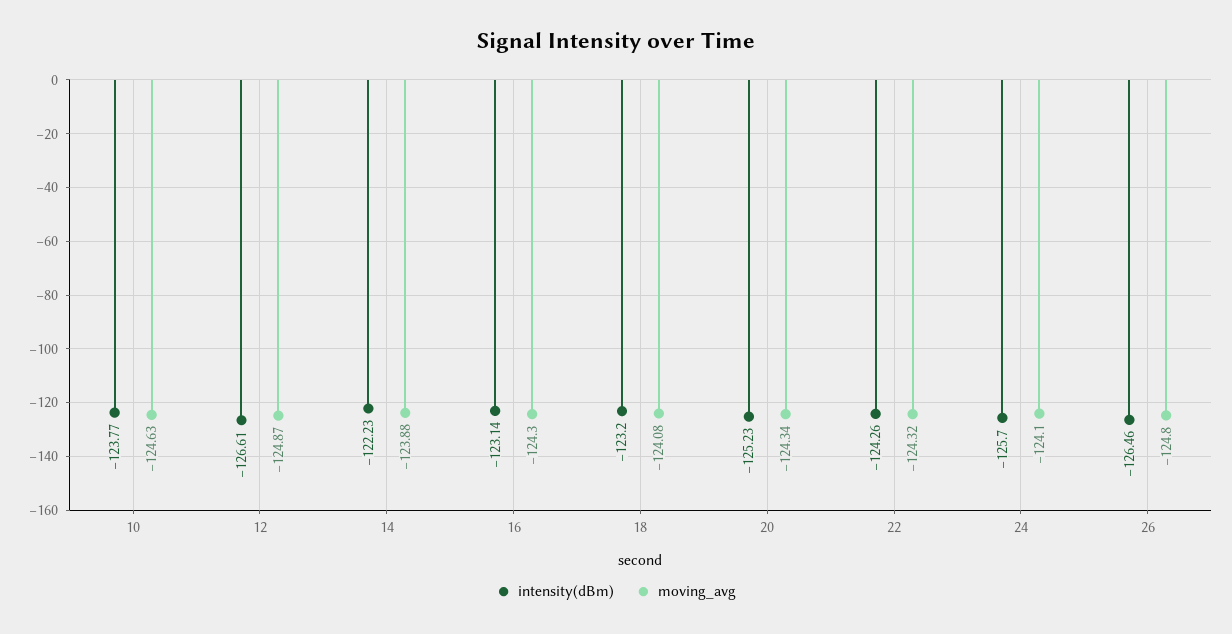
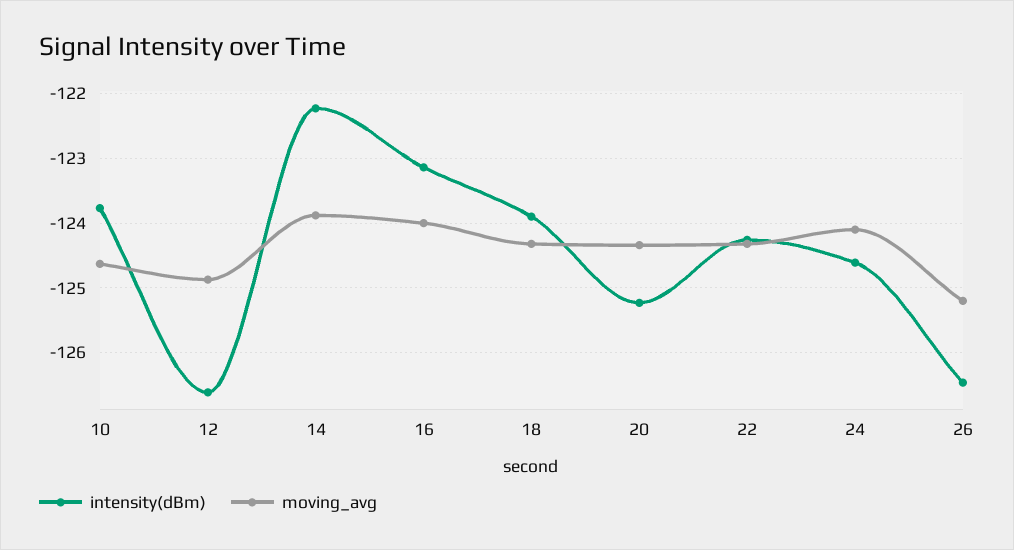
moving_avg, 16: -124.3 -> -124
intensity(dBm), 18: -123.2 -> -123.9
moving_avg, 18: -124.08 -> -124.3
intensity(dBm), 24: -125.7 -> -124.6
moving_avg, 26: -124.8 -> -125.2

